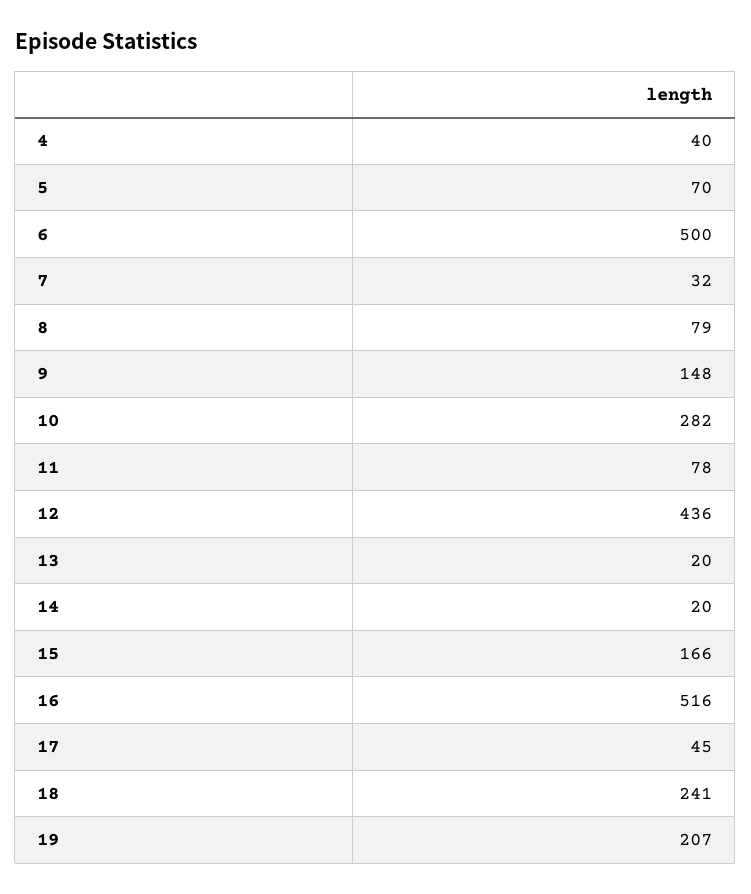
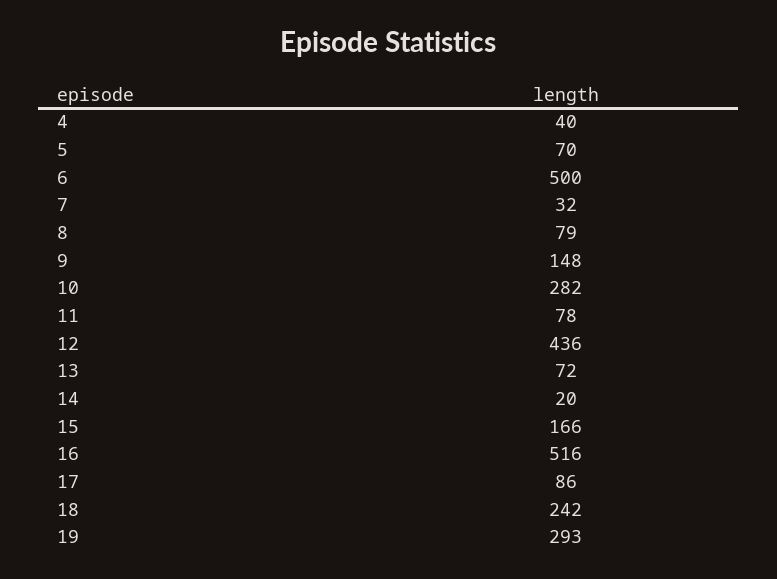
13: 20 -> 72
17: 45 -> 86
18: 241 -> 242
19: 207 -> 293

